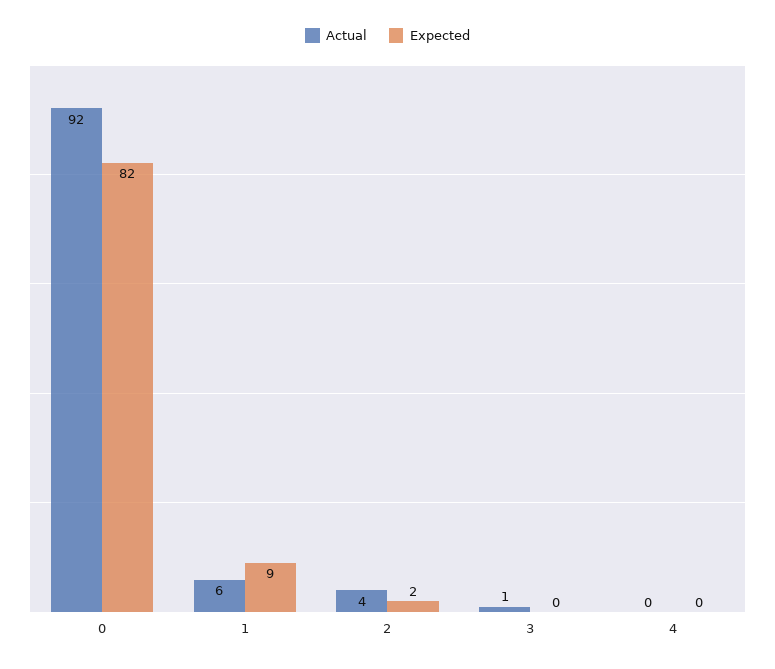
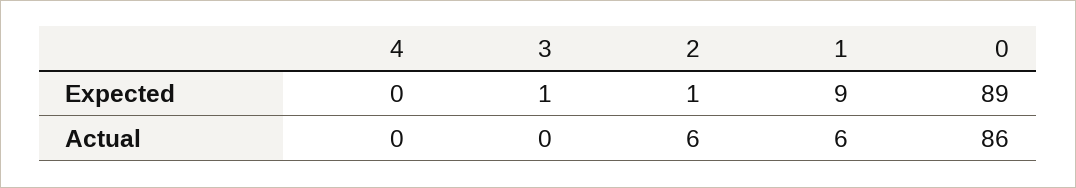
Actual, 0: 92 -> 86
Expected, 0: 82 -> 89
Actual, 2: 4 -> 6
Expected, 2: 2 -> 1
Actual, 3: 1 -> 0
Expected, 3: 0 -> 1

